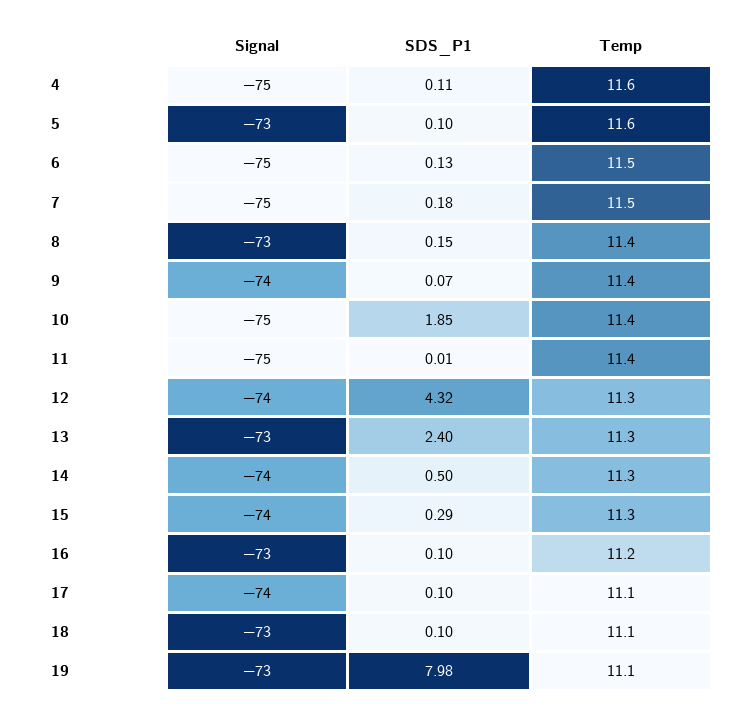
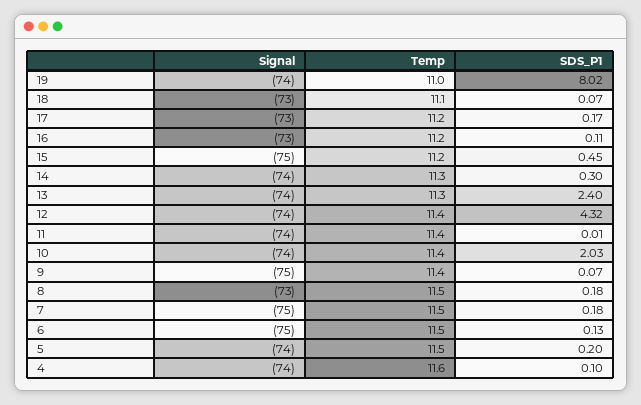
Signal, 4: -75 -> -74
SDS_P1, 4: 0.11 -> 0.1
Signal, 5: -73 -> -74
SDS_P1, 5: 0.1 -> 0.2
Temp, 5: 11.6 -> 11.5
SDS_P1, 8: 0.15 -> 0.18
Temp, 8: 11.4 -> 11.5
Signal, 9: -74 -> -75
Signal, 10: -75 -> -74
SDS_P1, 10: 1.85 -> 2.03
Signal, 11: -75 -> -74
Temp, 12: 11.3 -> 11.4
Signal, 13: -73 -> -74
SDS_P1, 14: 0.5 -> 0.3
Signal, 15: -74 -> -75
SDS_P1, 15: 0.29 -> 0.45
Temp, 15: 11.3 -> 11.2
SDS_P1, 16: 0.1 -> 0.11
Signal, 17: -74 -> -73
SDS_P1, 17: 0.1 -> 0.17
Temp, 17: 11.1 -> 11.2
SDS_P1, 18: 0.1 -> 0.07
Signal, 19: -73 -> -74
SDS_P1, 19: 7.98 -> 8.02
Temp, 19: 11.1 -> 11

